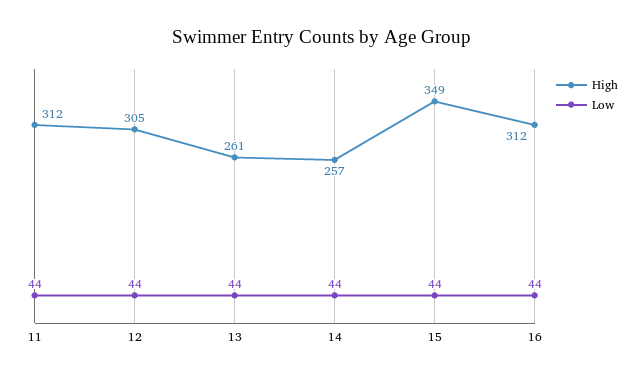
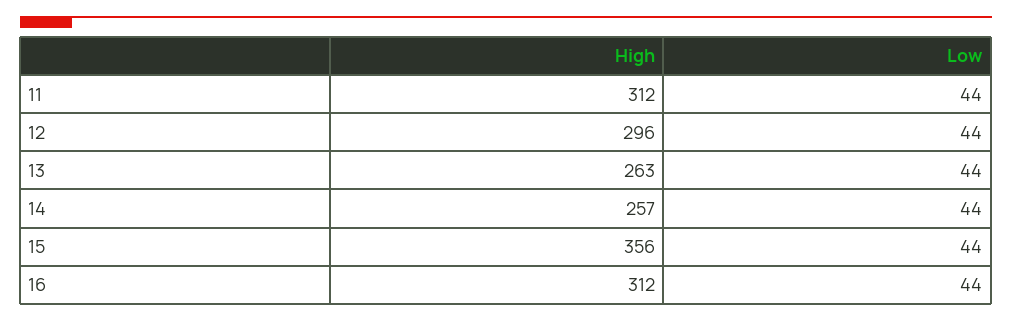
High, 12: 305 -> 296
High, 13: 261 -> 263
High, 15: 349 -> 356

